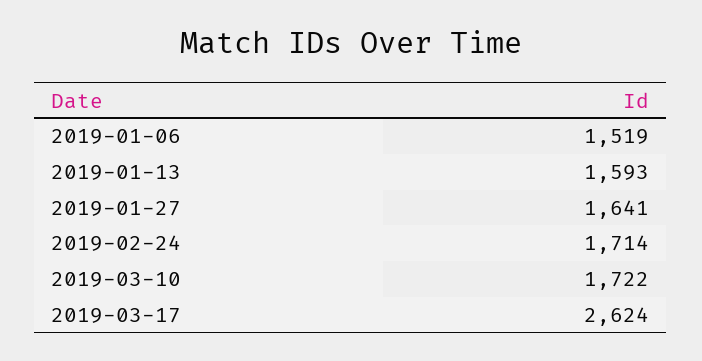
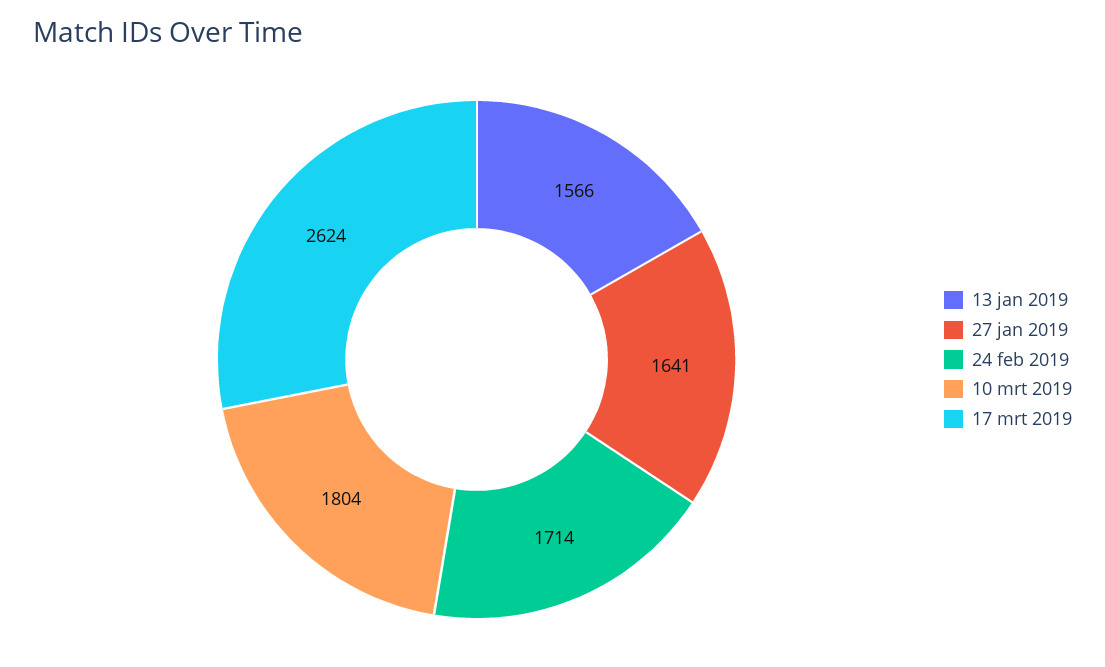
2019-01-06: 1519 -> none
2019-01-13: 1593 -> 1566
2019-03-10: 1722 -> 1804

